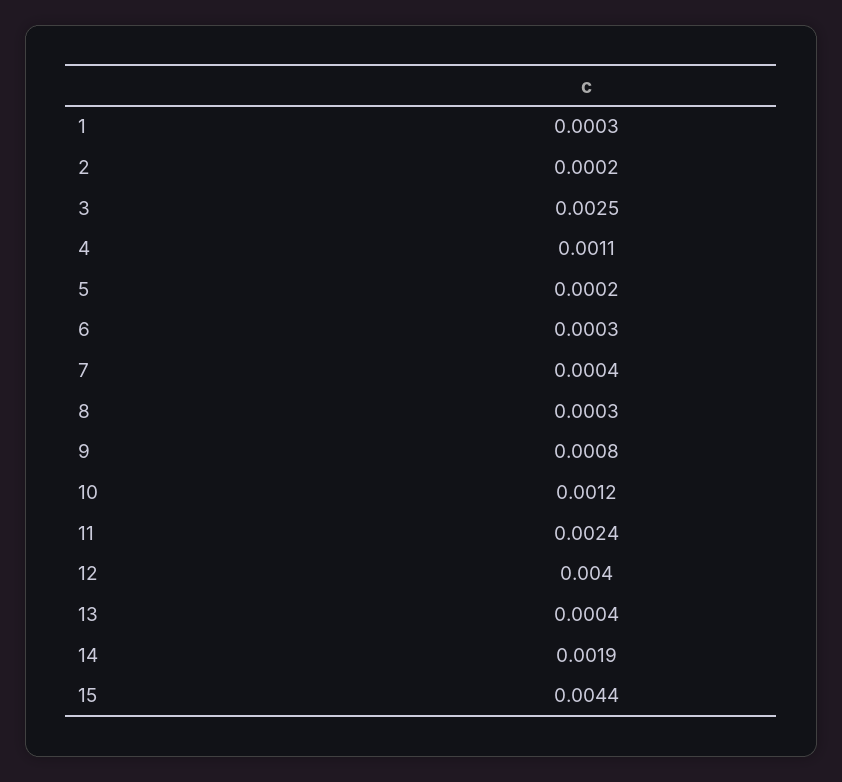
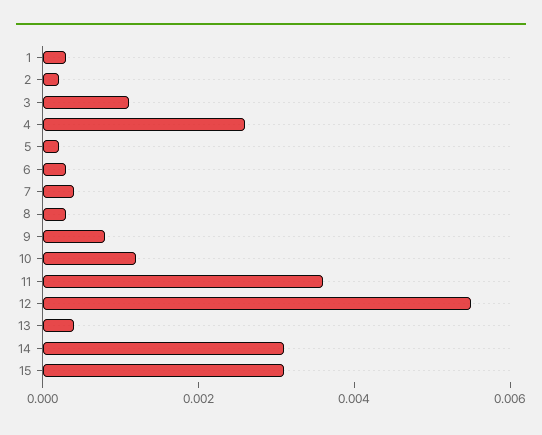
3: 0.0025 -> 0.001
4: 0.0011 -> 0.0025
11: 0.0024 -> 0.0035
12: 0.004 -> 0.0055
14: 0.0019 -> 0.003
15: 0.0044 -> 0.003

